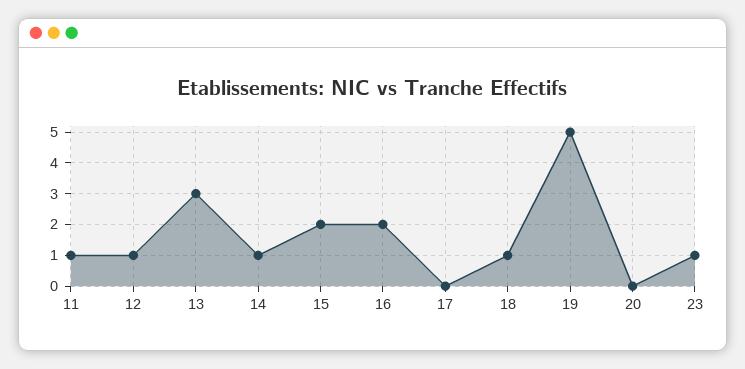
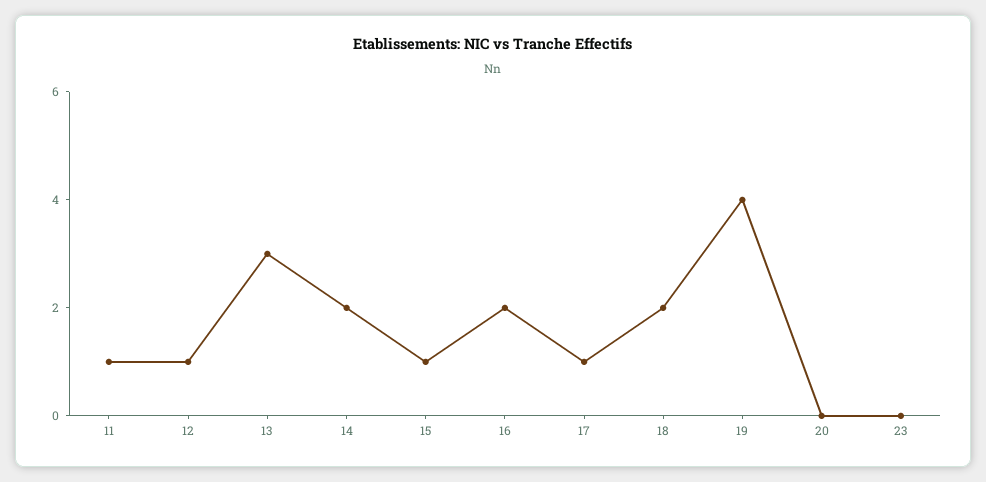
14: 1 -> 2
15: 2 -> 1
17: 0 -> 1
18: 1 -> 2
19: 5 -> 4
23: 1 -> 0

